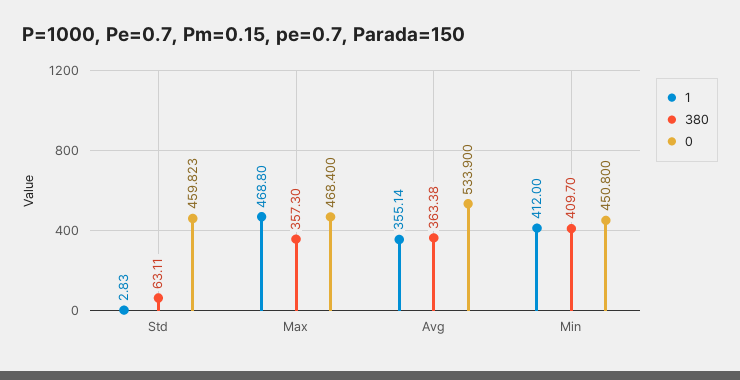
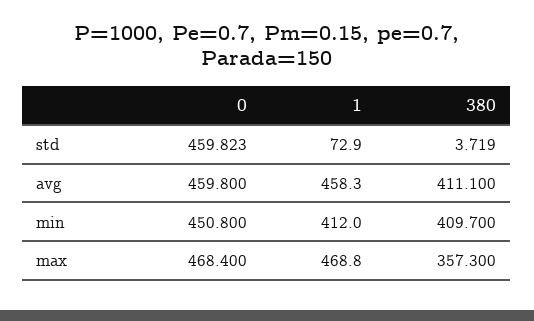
1, Std: 2.83 -> 72.9
380, Std: 63.11 -> 3.719
1, Avg: 355.14 -> 458.3
380, Avg: 363.38 -> 411.1
0, Avg: 533.9 -> 459.8

